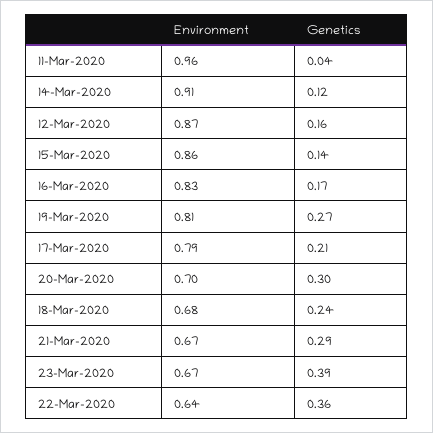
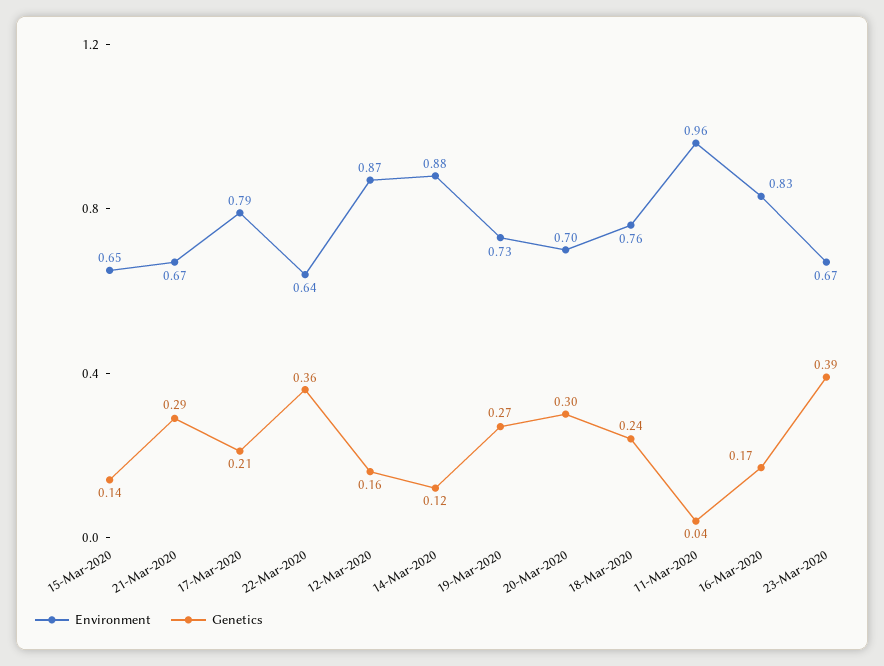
Environment, 14-Mar-2020: 0.91 -> 0.88
Environment, 15-Mar-2020: 0.86 -> 0.65
Environment, 19-Mar-2020: 0.81 -> 0.73
Environment, 18-Mar-2020: 0.68 -> 0.76

